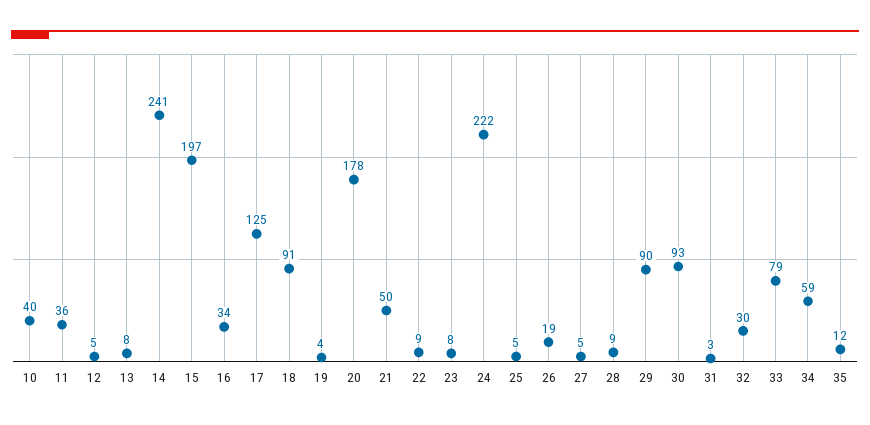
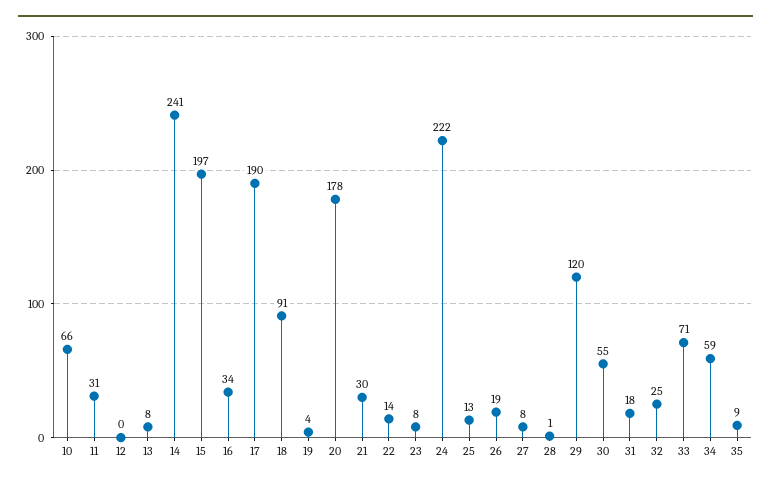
10: 40 -> 66
11: 36 -> 31
12: 5 -> 0
17: 125 -> 190
21: 50 -> 30
22: 9 -> 14
25: 5 -> 13
27: 5 -> 8
28: 9 -> 1
29: 90 -> 120
30: 93 -> 55
31: 3 -> 18
32: 30 -> 25
33: 79 -> 71
35: 12 -> 9

